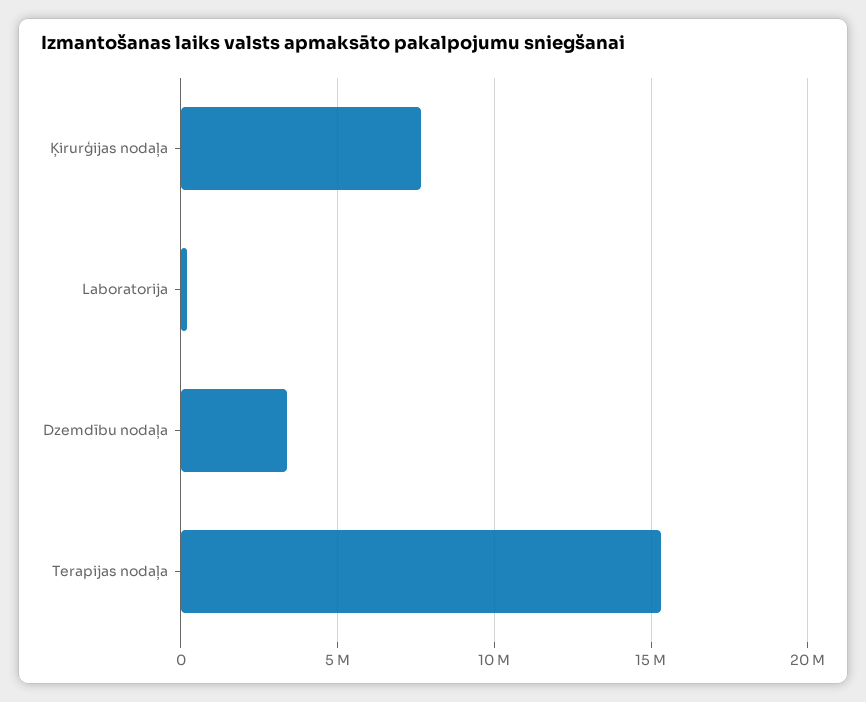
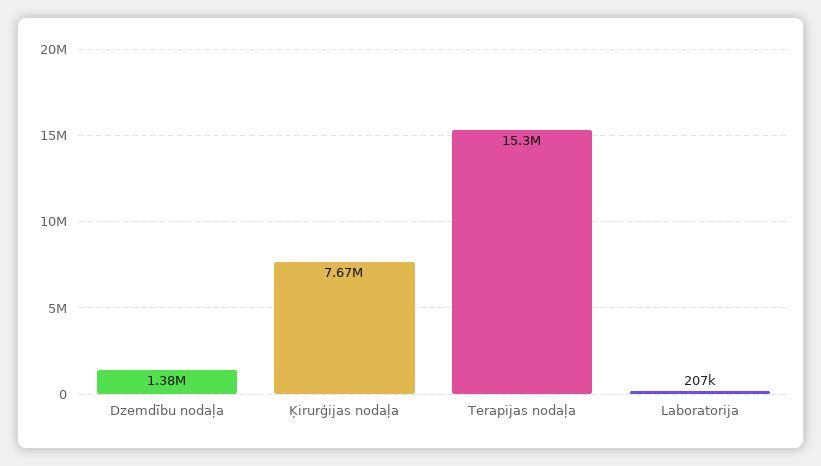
Dzemdību nodaļa: 3500000 -> 1380000

